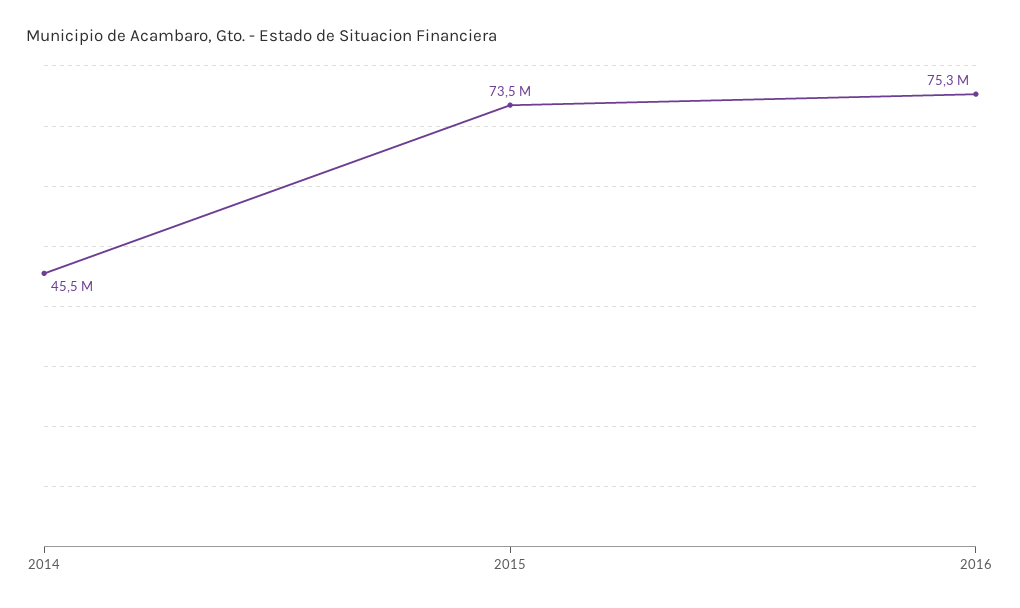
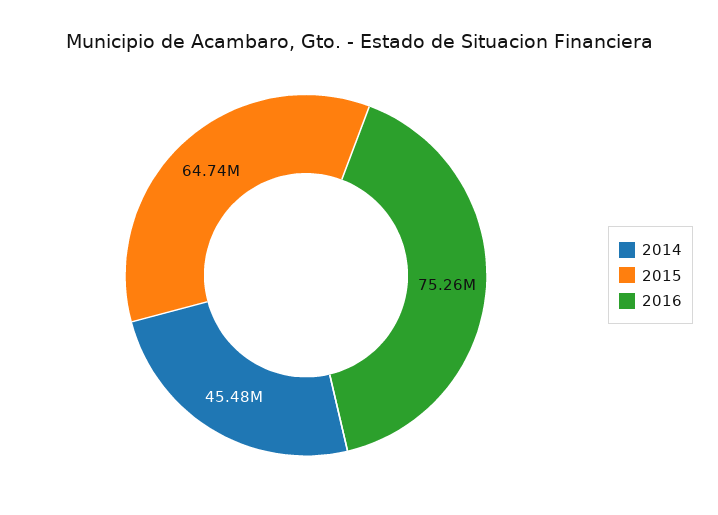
2015: 73500000 -> 64740000

